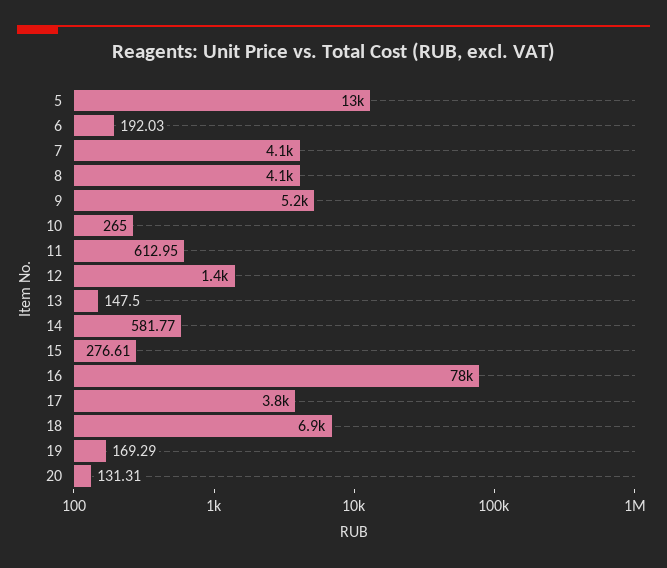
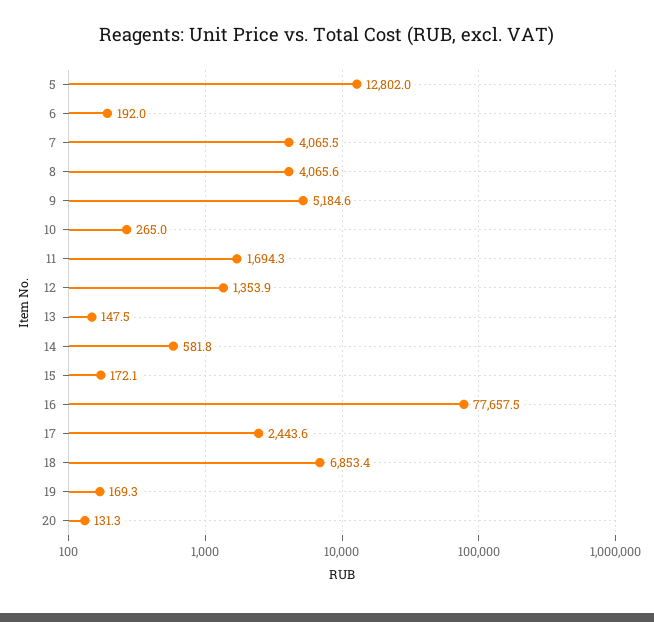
11: 612.95 -> 1694.3
15: 276.61 -> 172.1
17: 3800 -> 2443.6

